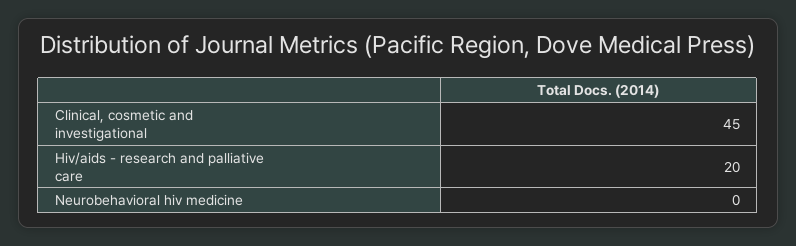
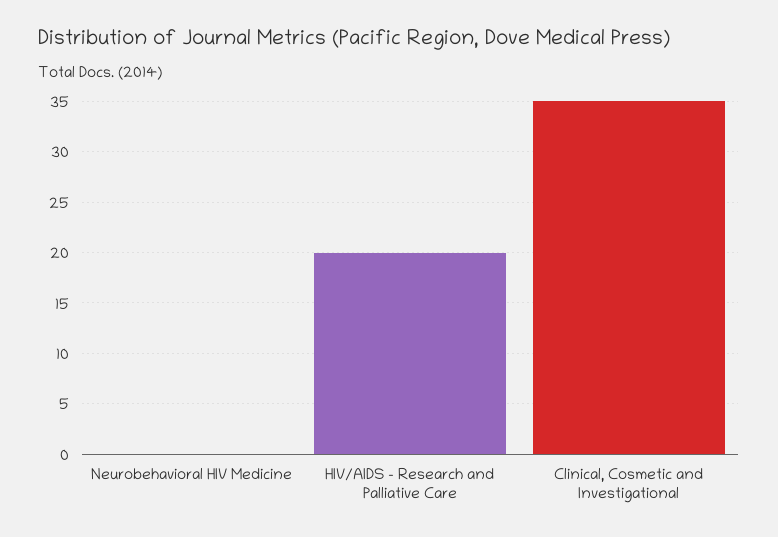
Clinical, cosmetic and investigational: 45 -> 35

